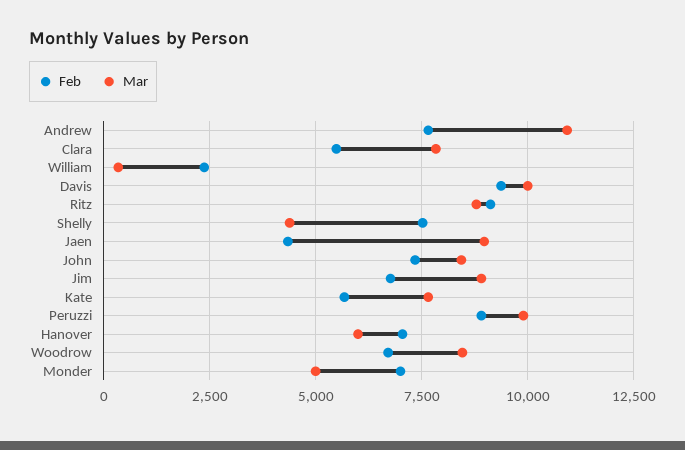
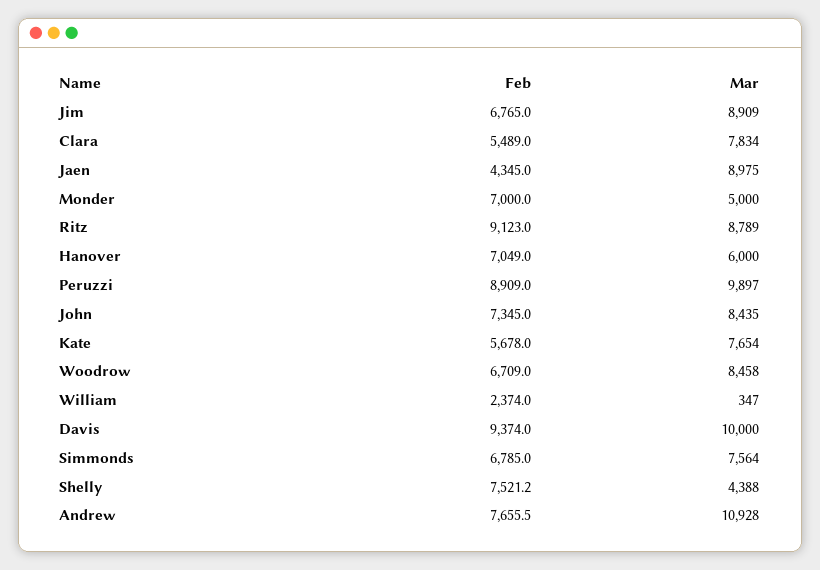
Feb, Simmonds: none -> 6785
Mar, Simmonds: none -> 7564

